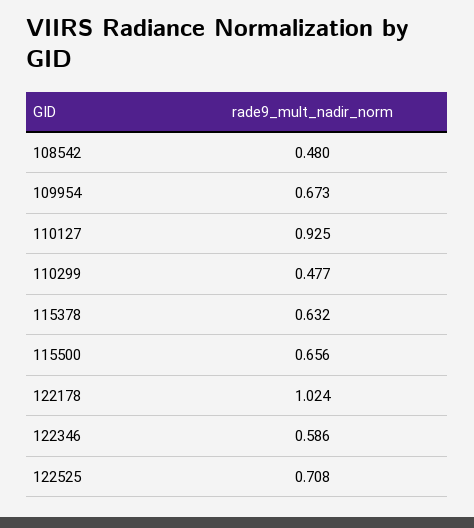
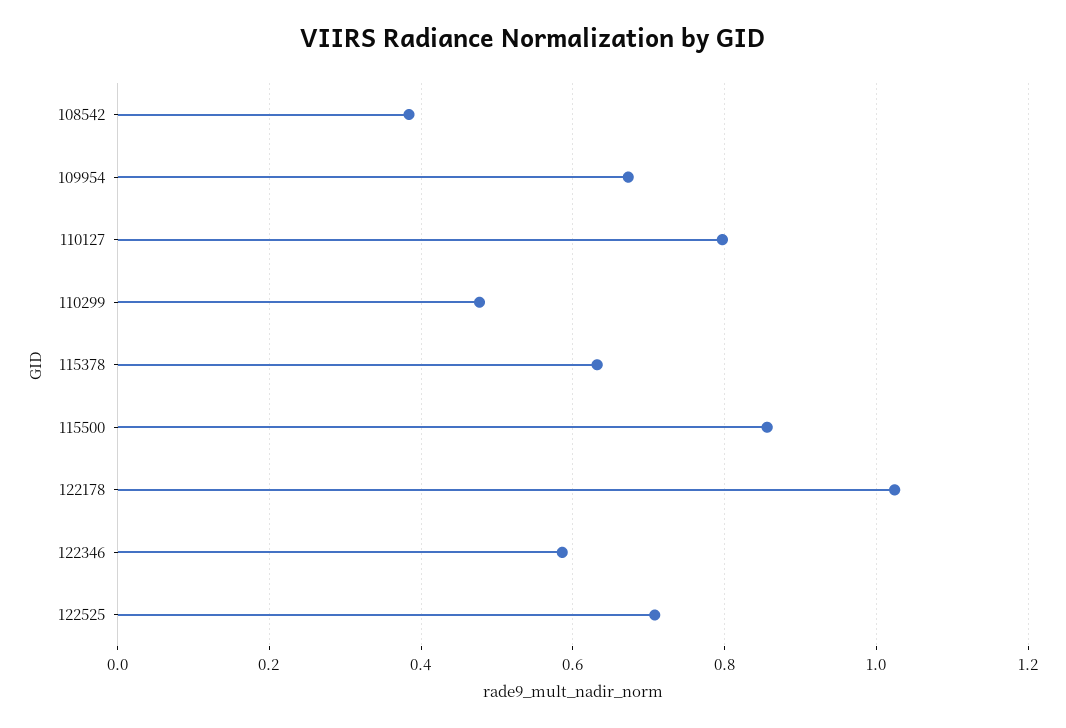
108542: 0.48 -> 0.38
110127: 0.925 -> 0.8
115500: 0.656 -> 0.86

